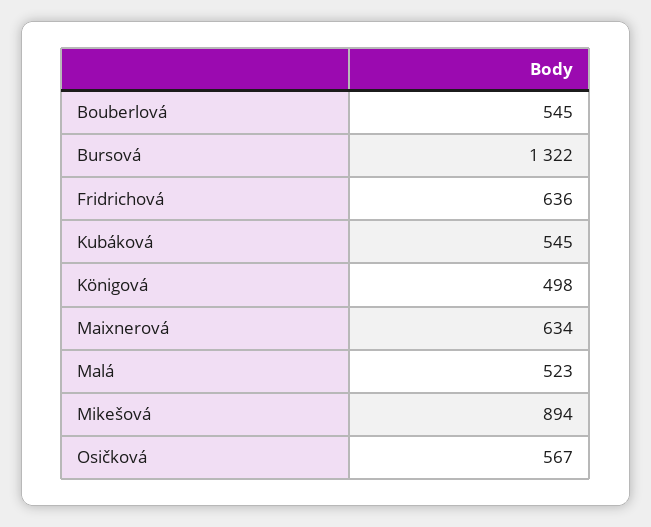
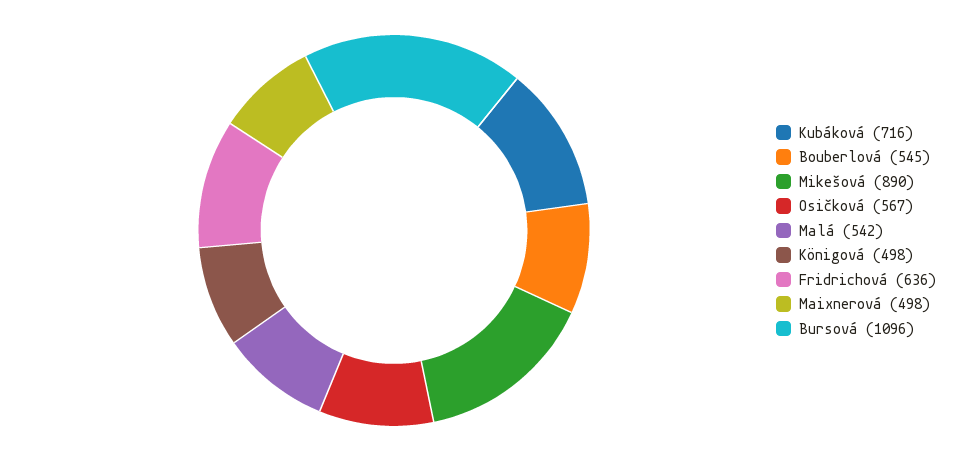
Bursová: 1322 -> 1096
Kubáková: 545 -> 716
Maixnerová: 634 -> 498
Malá: 523 -> 542
Mikešová: 894 -> 890

